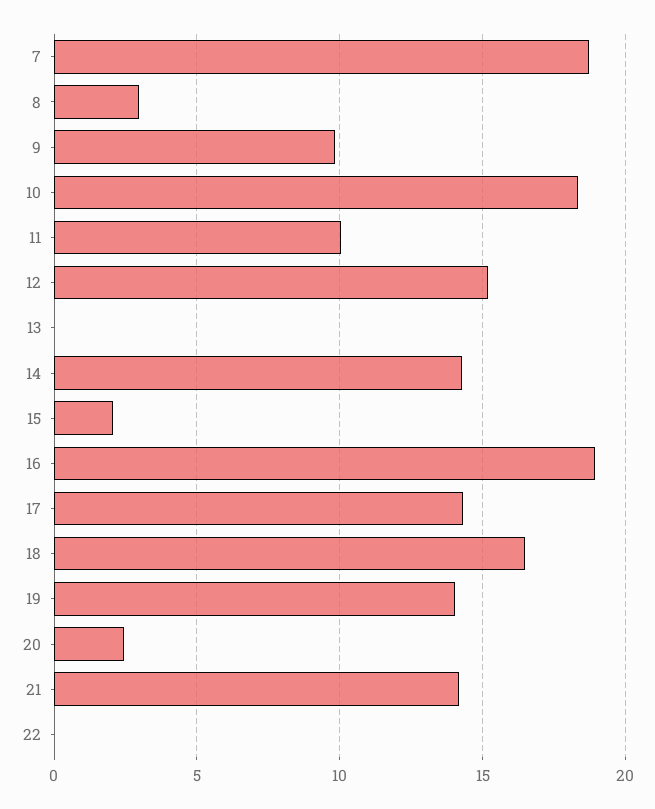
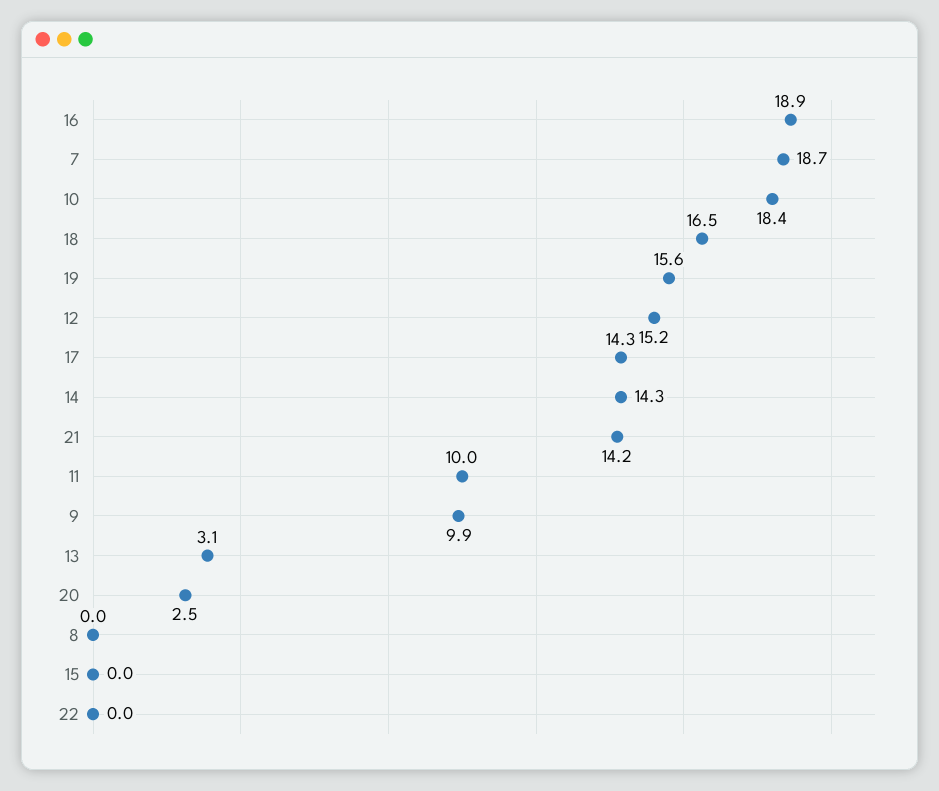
8: 3 -> 0
13: 0 -> 3.1
15: 2 -> 0
19: 14 -> 15.6

